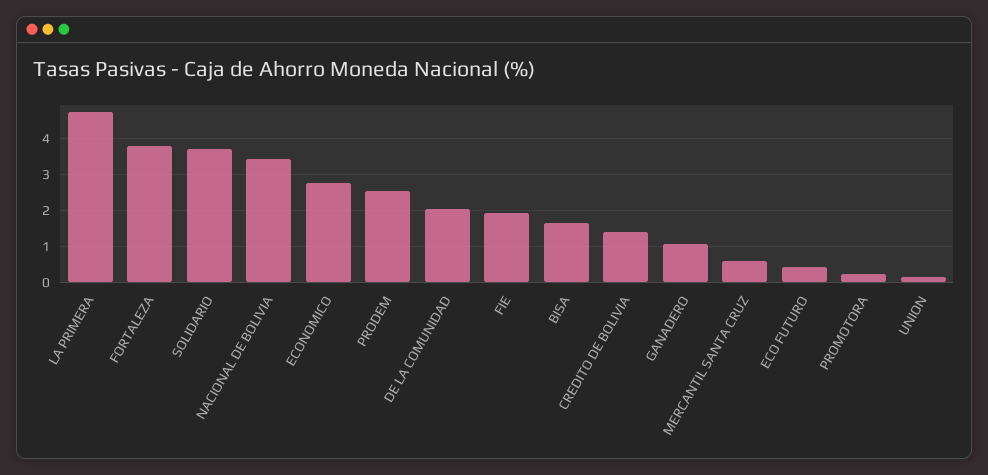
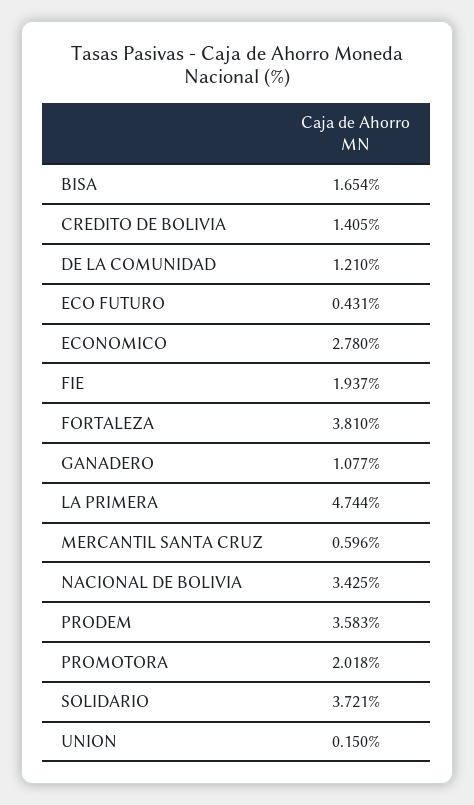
PRODEM: 2.6 -> 3.583
DE LA COMUNIDAD: 2 -> 1.21
PROMOTORA: 0.2 -> 2.018

